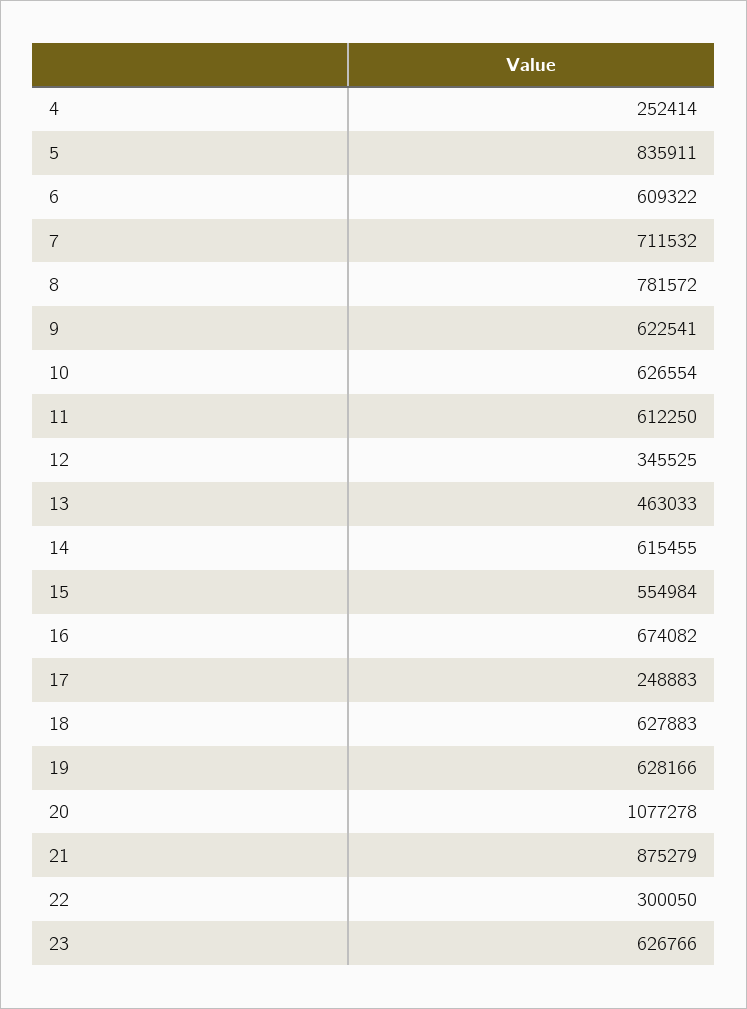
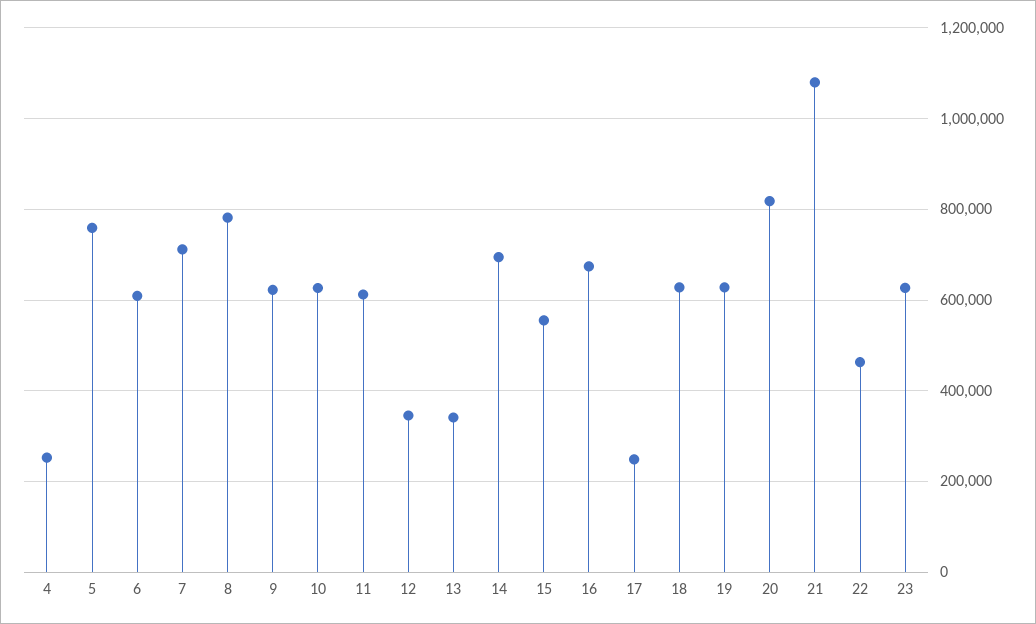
5: 835911 -> 760000
13: 463033 -> 340000
14: 615455 -> 700000
20: 1077278 -> 820000
21: 875279 -> 1080000
22: 300050 -> 460000

